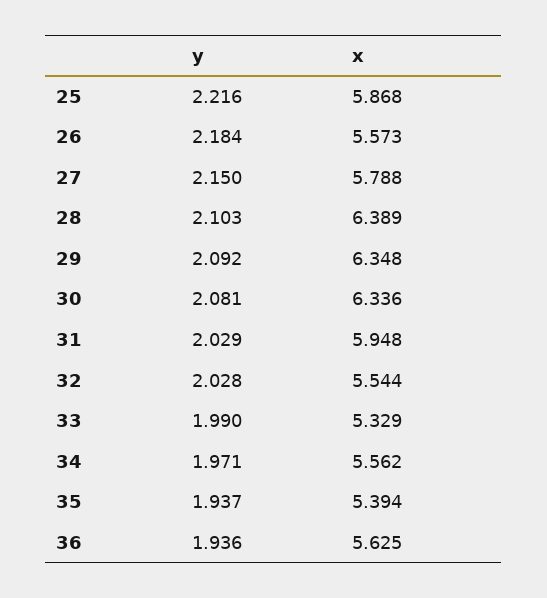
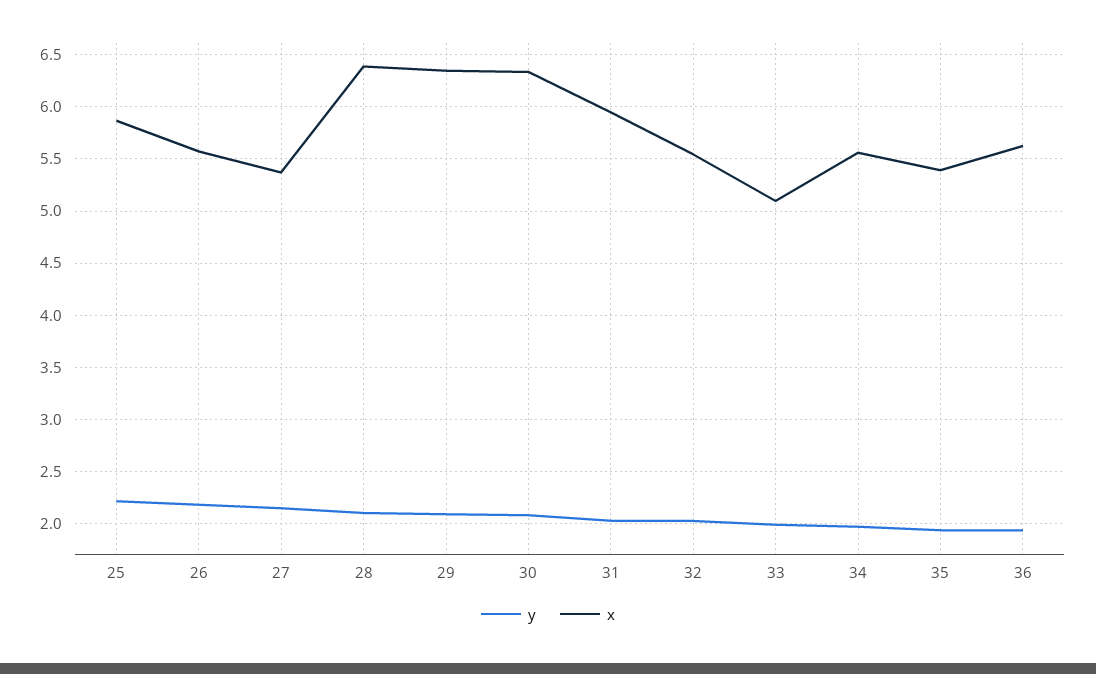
x, 27: 5.788 -> 5.4
x, 33: 5.329 -> 5.1

